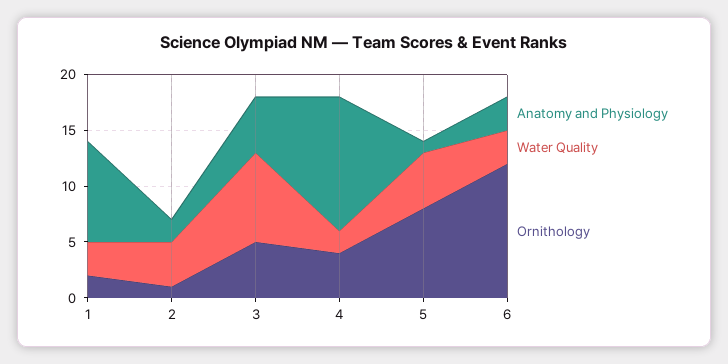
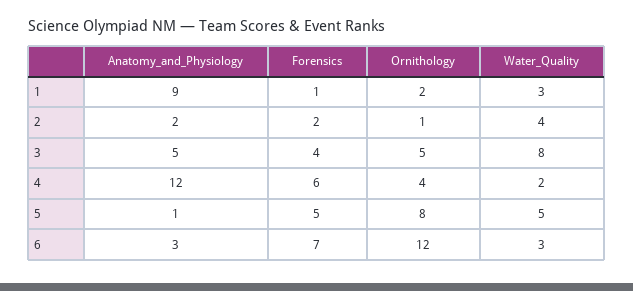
Forensics, 1: none -> 1
Forensics, 2: none -> 2
Forensics, 3: none -> 4
Forensics, 4: none -> 6
Forensics, 5: none -> 5
Forensics, 6: none -> 7

